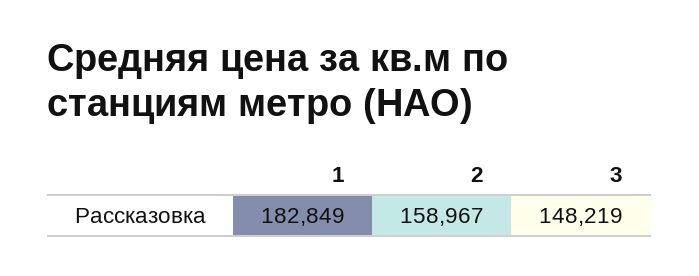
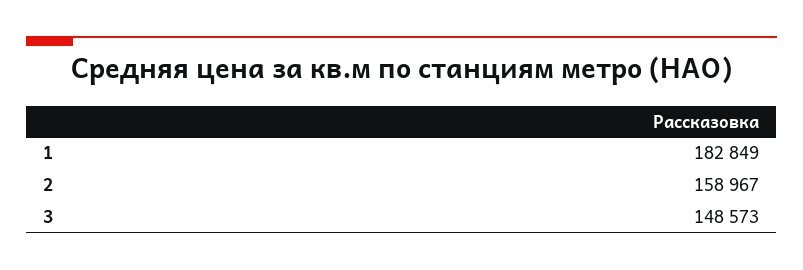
3: 148219 -> 148573

